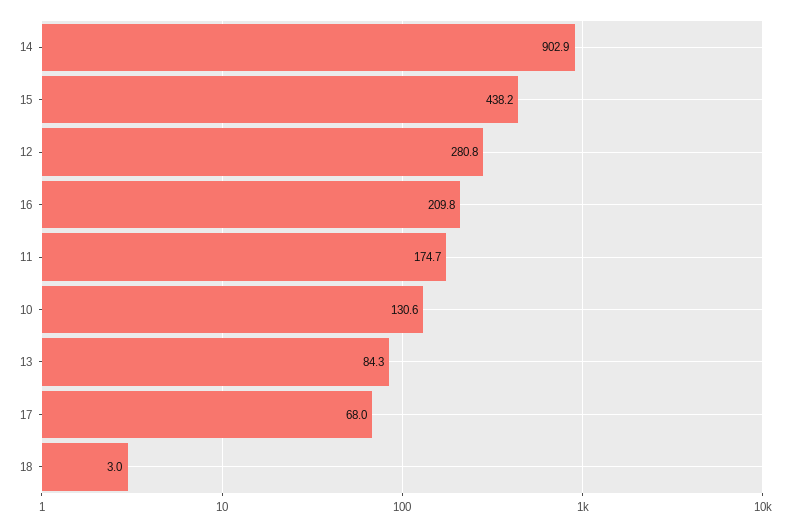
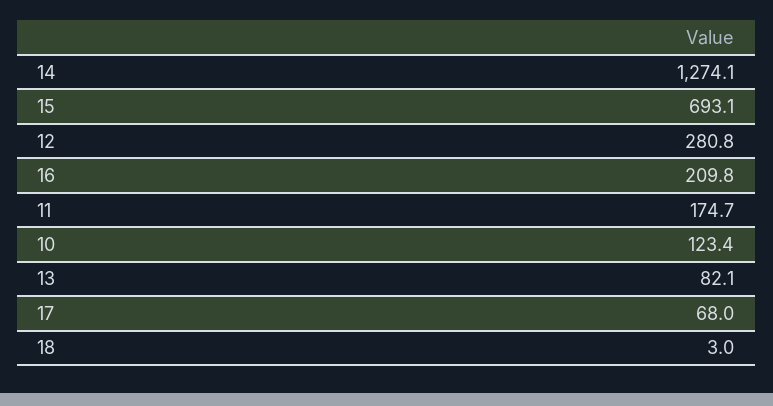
14: 902.9 -> 1274.1
15: 438.2 -> 693.1
10: 130.6 -> 123.4
13: 84.3 -> 82.1

